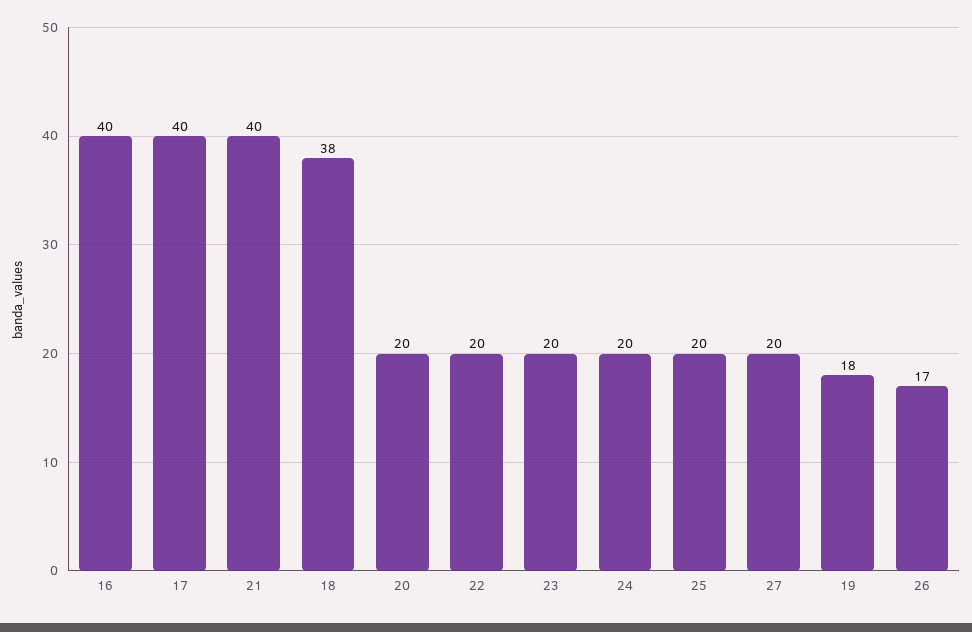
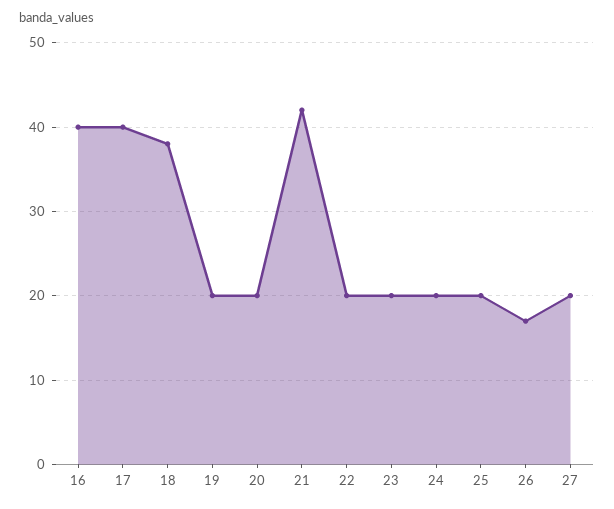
21: 40 -> 42
19: 18 -> 20

